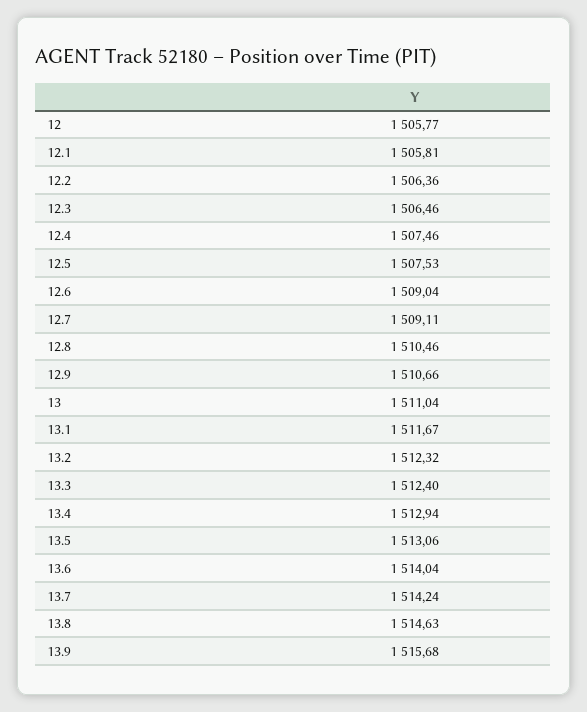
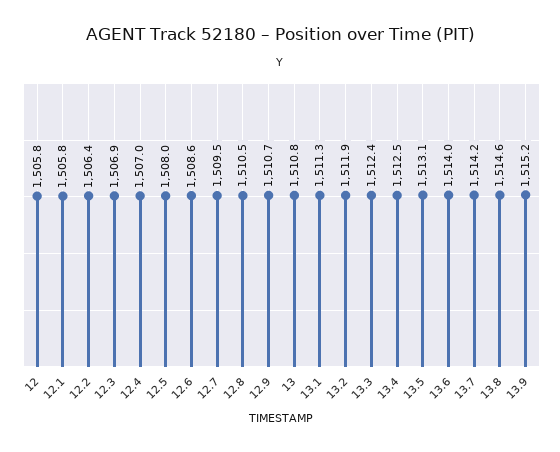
12.3: 1506.46 -> 1506.9
12.4: 1507.46 -> 1507
12.5: 1507.53 -> 1508
12.6: 1509.04 -> 1508.6
12.7: 1509.11 -> 1509.5
13: 1511.04 -> 1510.8
13.1: 1511.67 -> 1511.3
13.2: 1512.32 -> 1511.9
13.4: 1512.94 -> 1512.5
13.9: 1515.68 -> 1515.2

